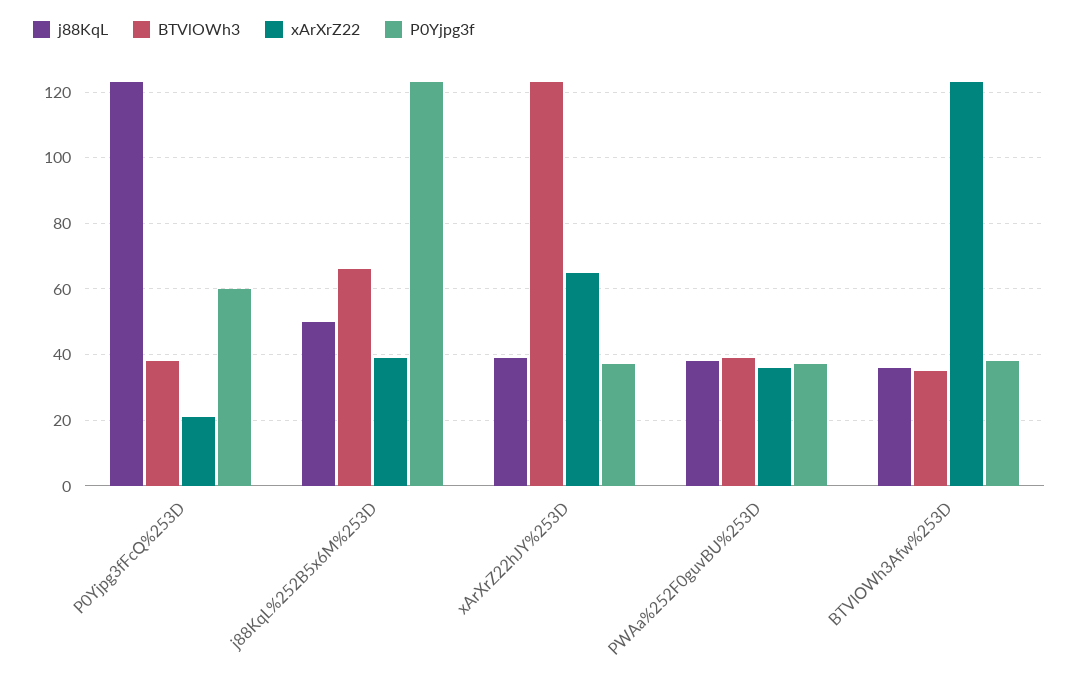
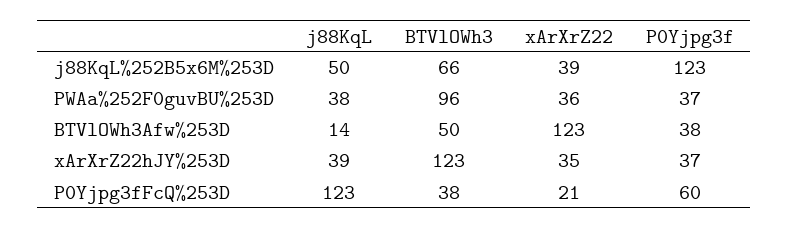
xArXrZ22, xArXrZ22hJY%253D: 65 -> 35
BTVlOWh3, PWAa%252F0guvBU%253D: 40 -> 96
j88KqL, BTVlOWh3Afw%253D: 35 -> 14
BTVlOWh3, BTVlOWh3Afw%253D: 35 -> 50

